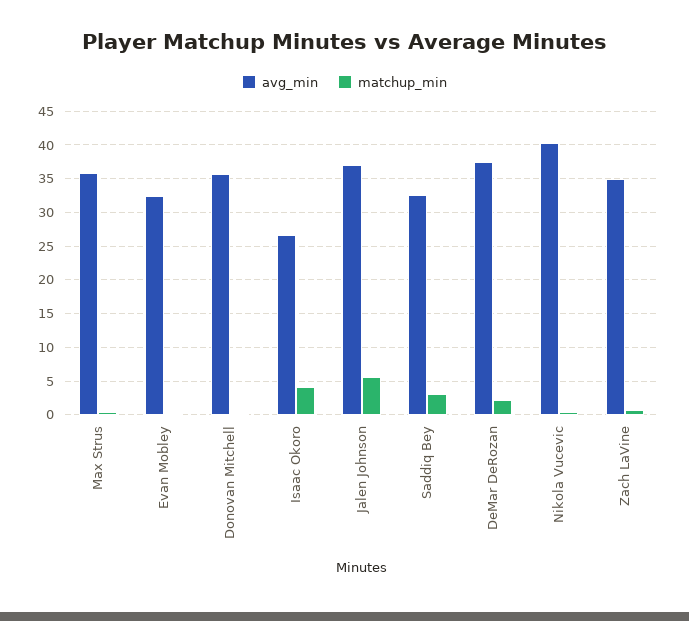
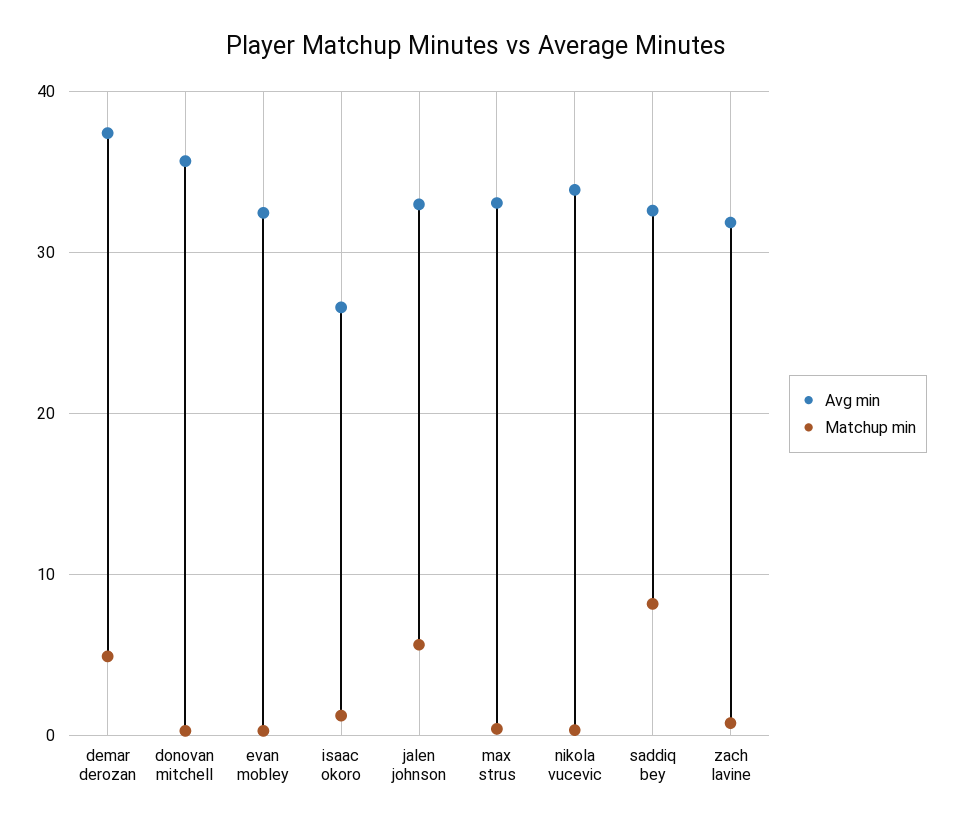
avg_min, Max Strus: 36 -> 33
matchup_min, Isaac Okoro: 4 -> 1
avg_min, Jalen Johnson: 37 -> 33
matchup_min, Saddiq Bey: 3 -> 8
matchup_min, DeMar DeRozan: 2 -> 5
avg_min, Nikola Vucevic: 40 -> 34
avg_min, Zach LaVine: 35 -> 32

